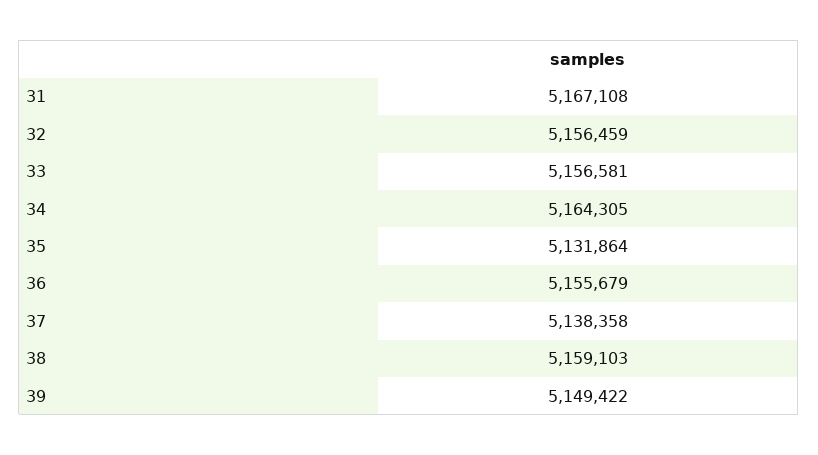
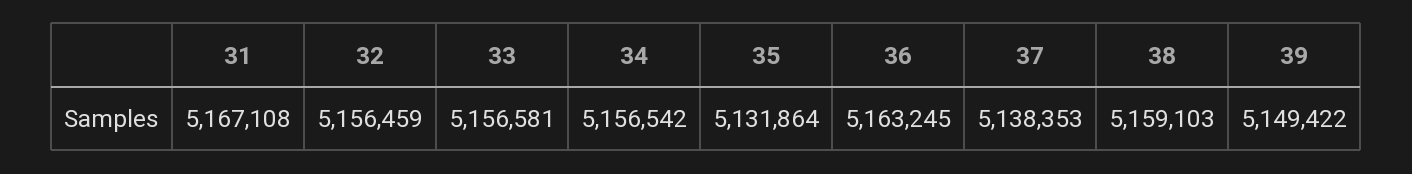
34: 5164305 -> 5156542
36: 5155679 -> 5163245
37: 5138358 -> 5138353

